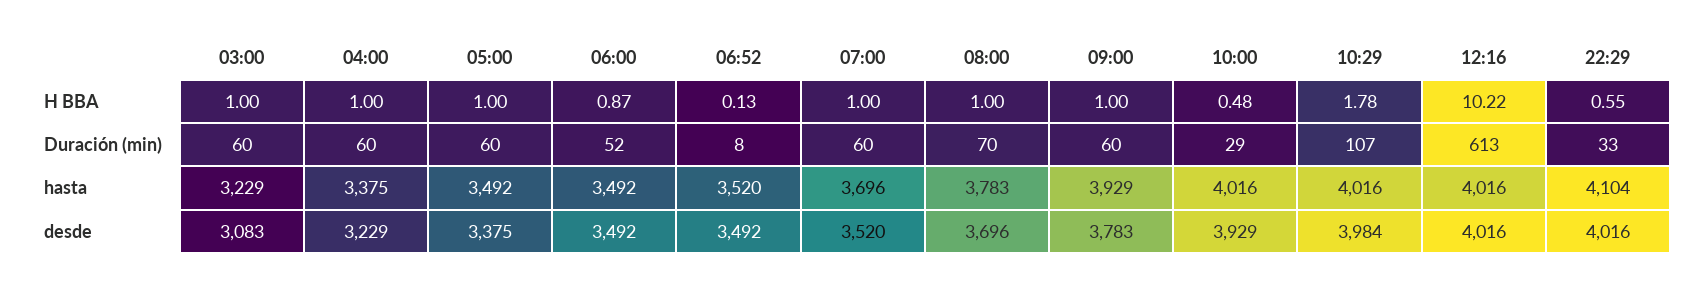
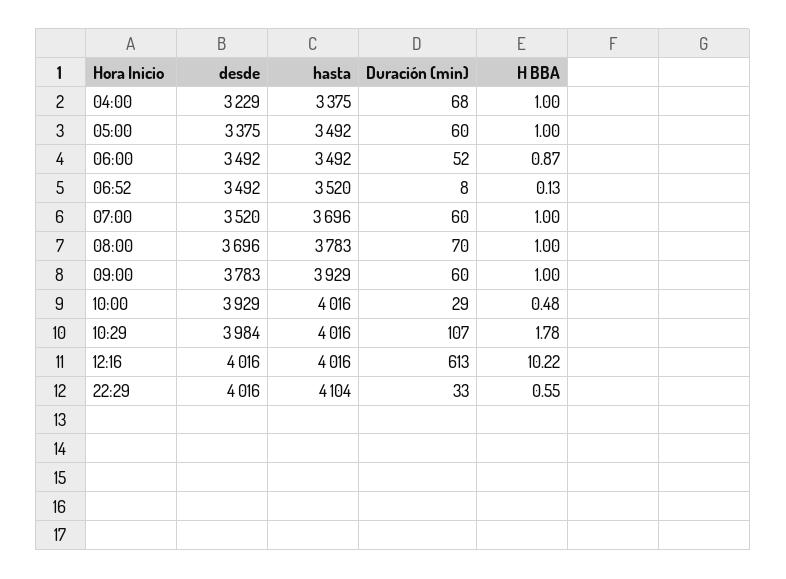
03:00, H BBA: 1 -> none
03:00, Duración (min): 60 -> none
04:00, Duración (min): 60 -> 68
03:00, hasta: 3229 -> none
03:00, desde: 3083 -> none

